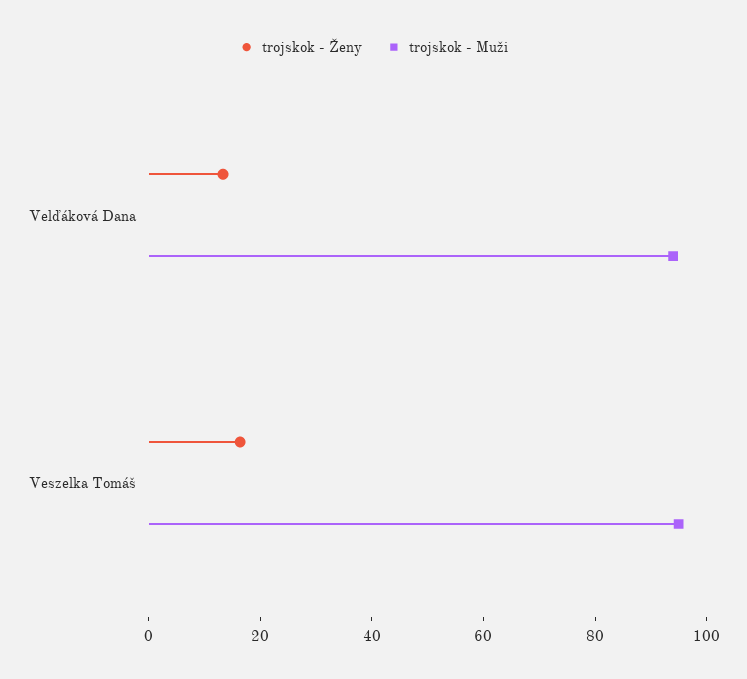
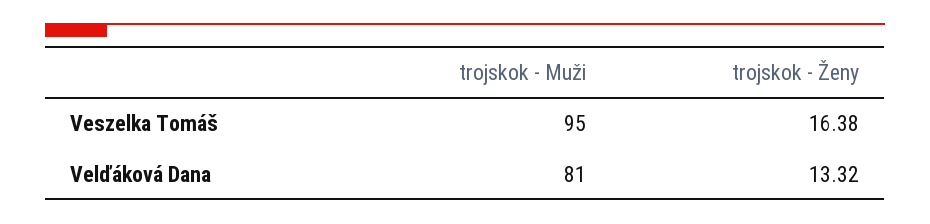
trojskok - Muži, Velďáková Dana: 95 -> 81

